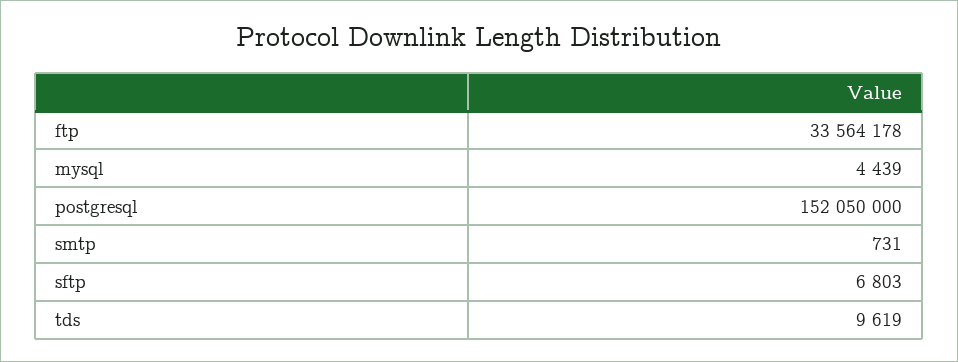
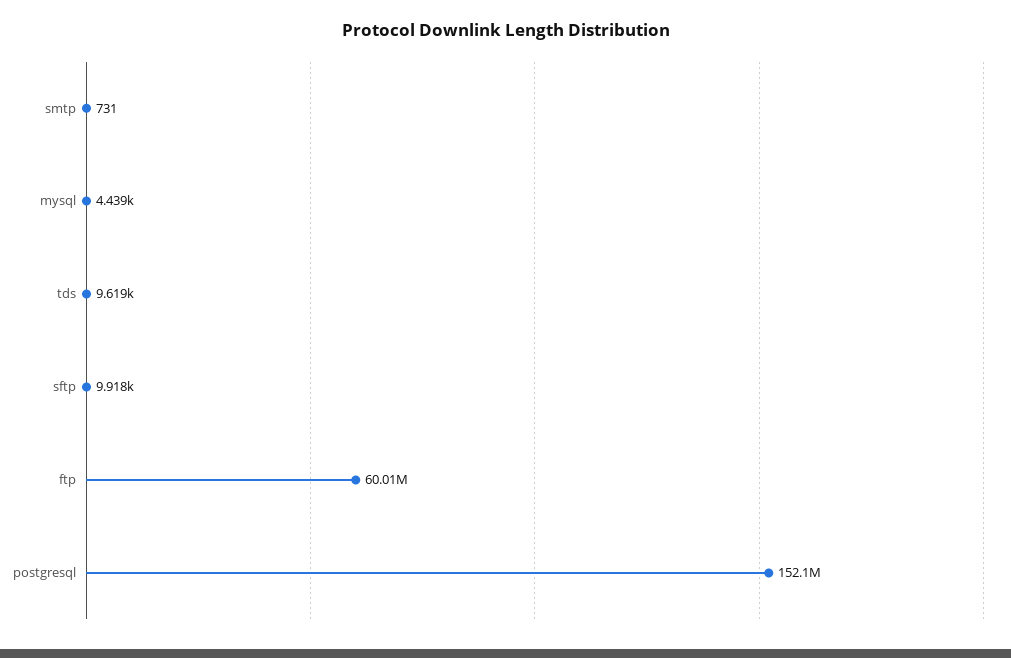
ftp: 33564178 -> 60010000
sftp: 6803 -> 9918

